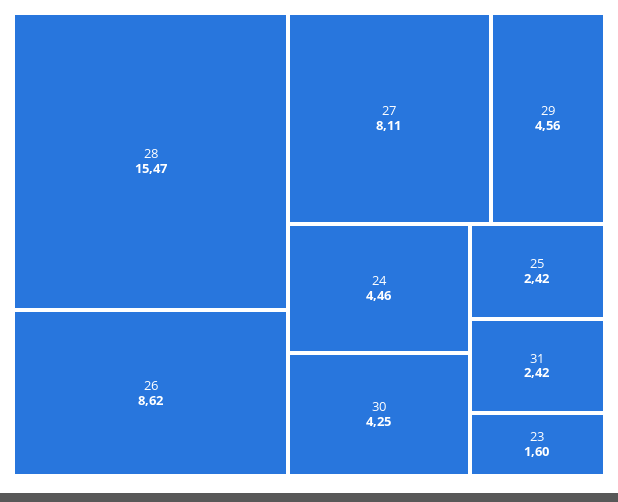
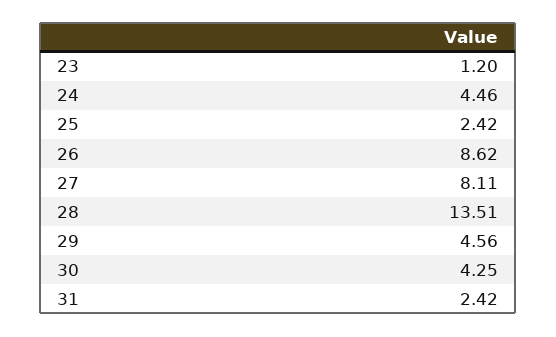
28: 15.47 -> 13.51
23: 1.6 -> 1.2

